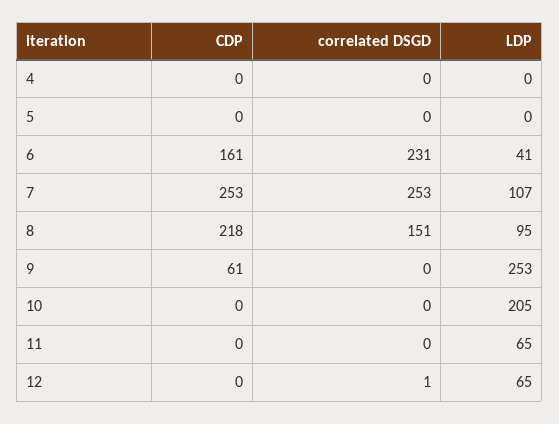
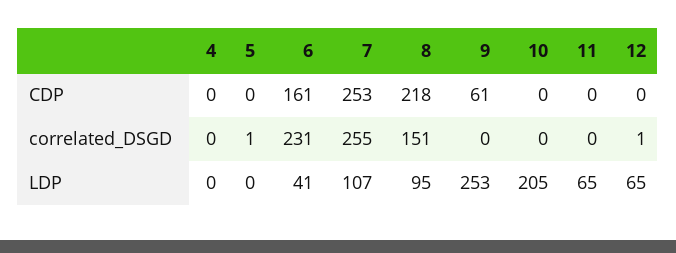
correlated DSGD, 5: 0 -> 1
correlated DSGD, 7: 253 -> 255

